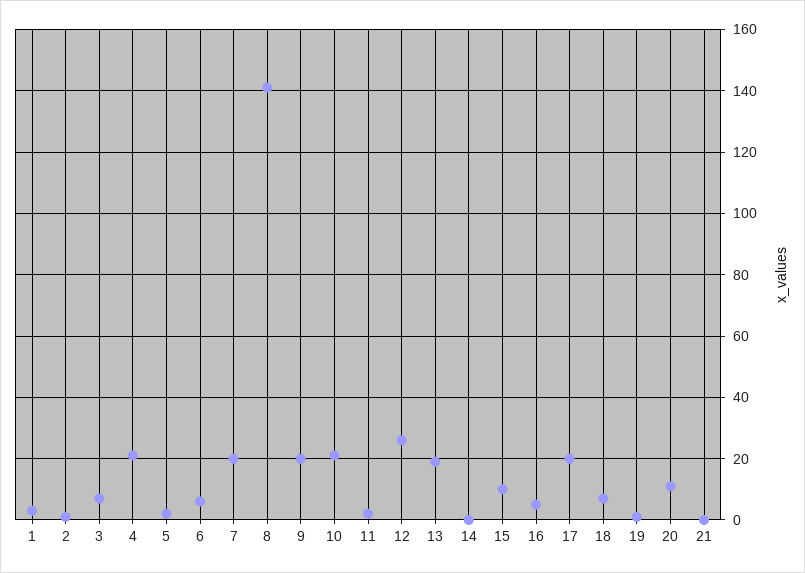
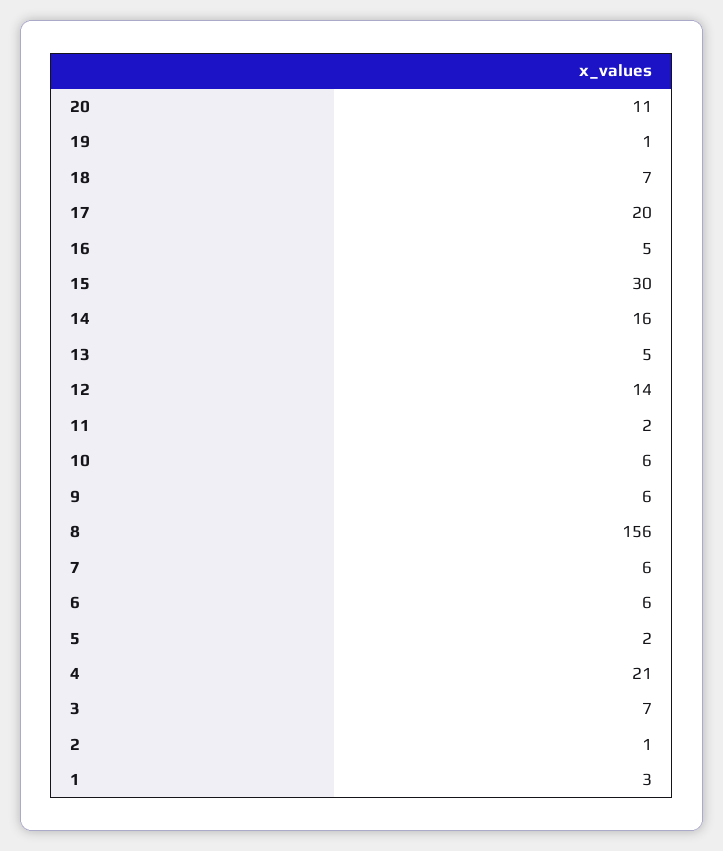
7: 20 -> 6
8: 140 -> 156
9: 20 -> 6
10: 20 -> 6
12: 25 -> 14
13: 20 -> 5
14: 0 -> 16
15: 10 -> 30
21: 0 -> none

